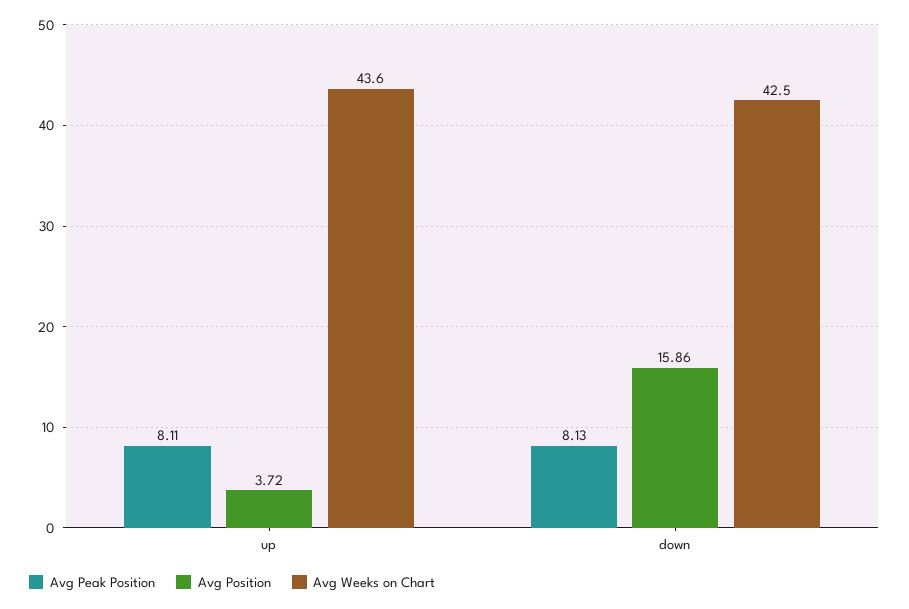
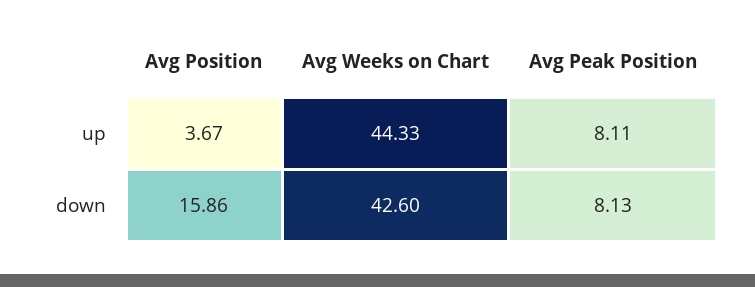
Avg Position, up: 3.72 -> 3.67
Avg Weeks on Chart, up: 43.6 -> 44.33
Avg Weeks on Chart, down: 42.5 -> 42.6

